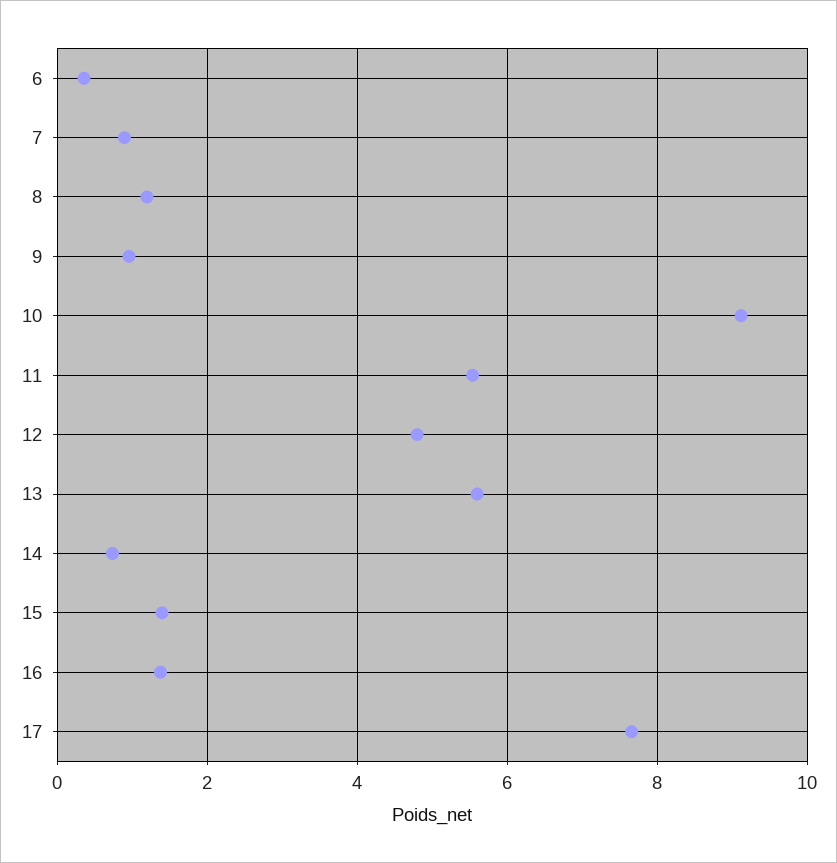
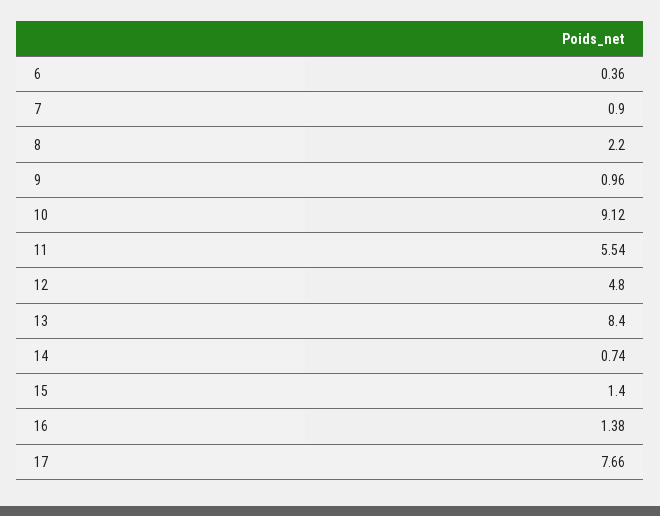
8: 1.2 -> 2.2
13: 5.6 -> 8.4

